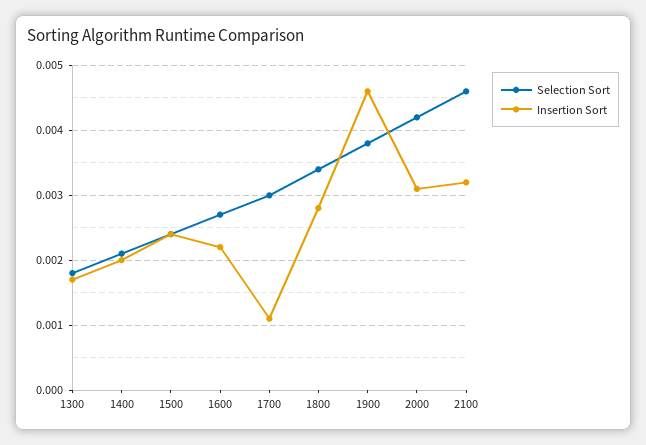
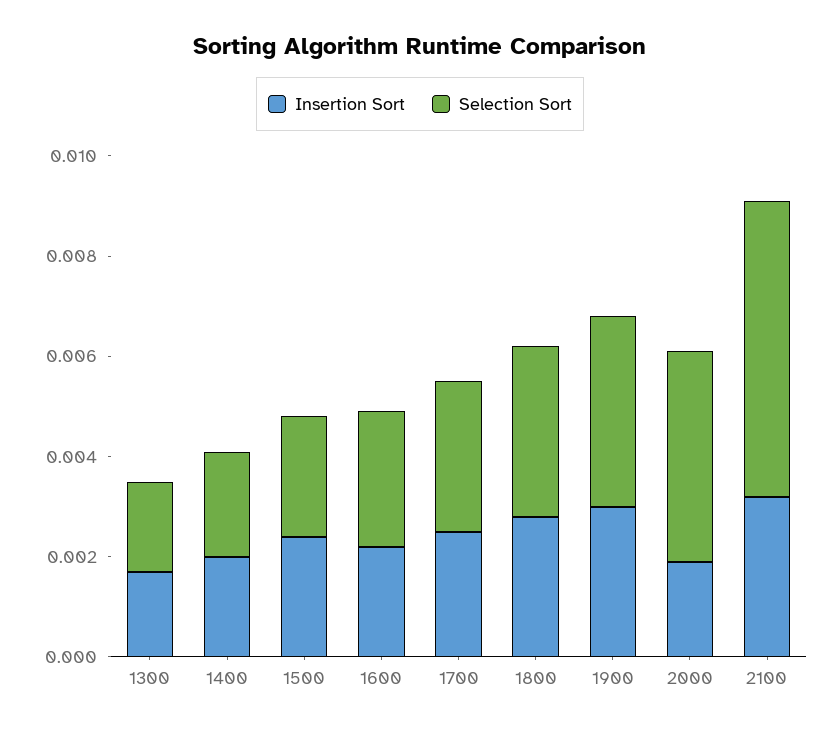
Insertion Sort, 1700: 0.0011 -> 0.0025
Insertion Sort, 1900: 0.0046 -> 0.003
Insertion Sort, 2000: 0.0031 -> 0.002
Selection Sort, 2100: 0.0046 -> 0.006

